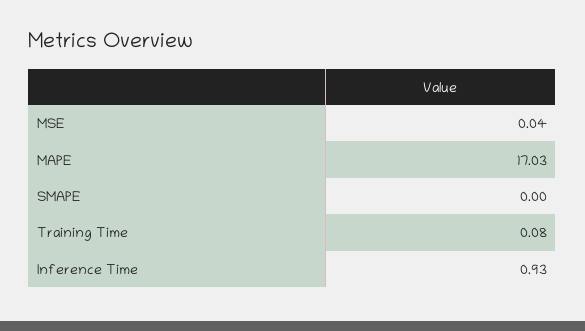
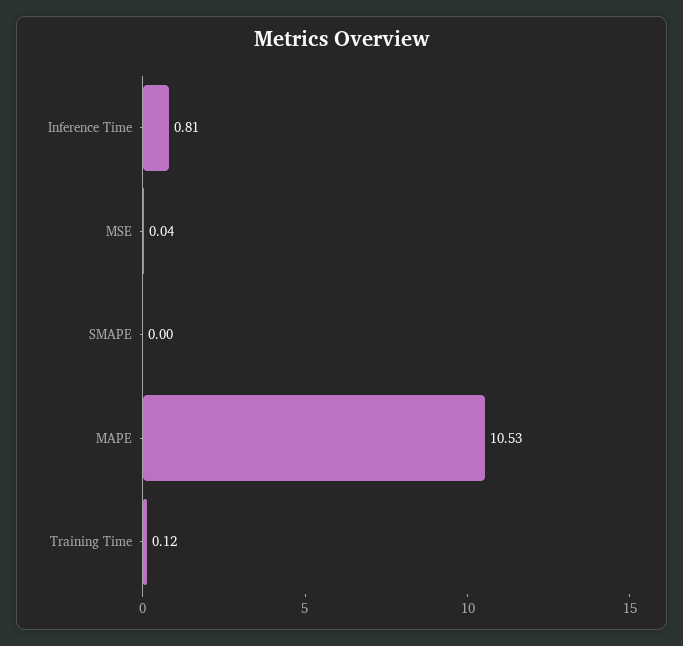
MAPE: 17.03 -> 10.53
Training Time: 0.08 -> 0.12
Inference Time: 0.93 -> 0.81

